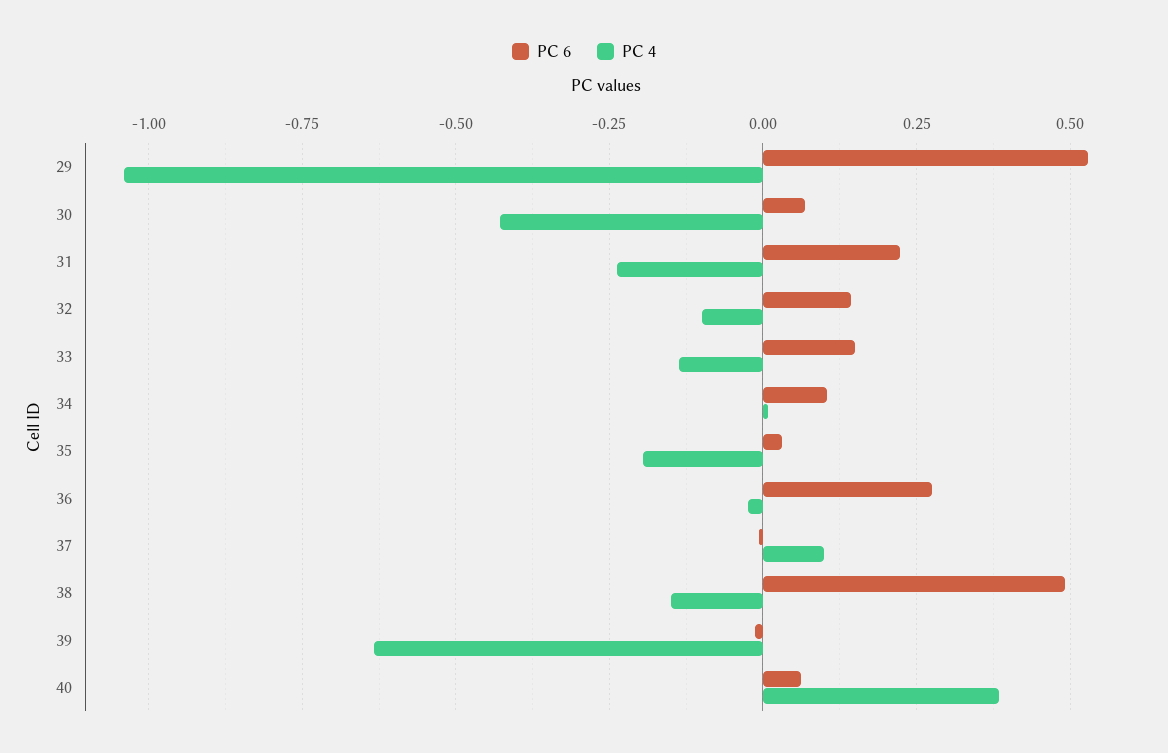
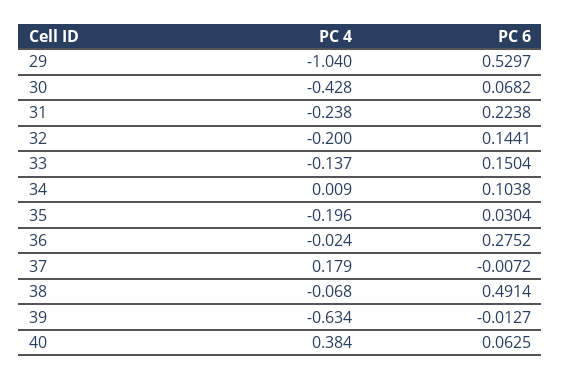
PC 4, 32: -0.1 -> -0.2
PC 4, 37: 0.1 -> 0.179
PC 4, 38: -0.15 -> -0.068

